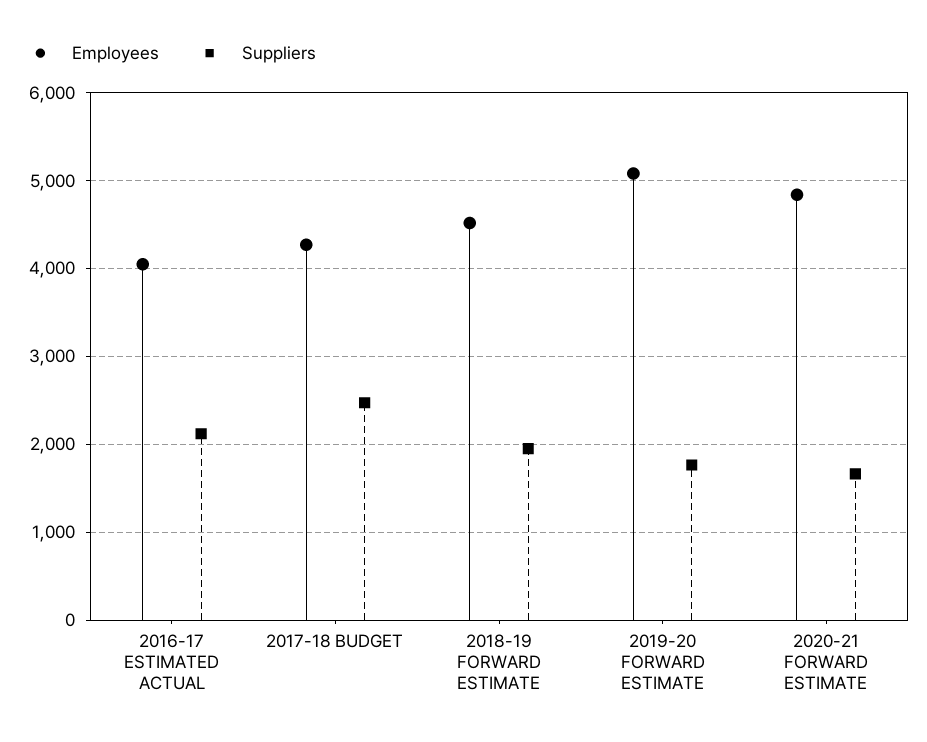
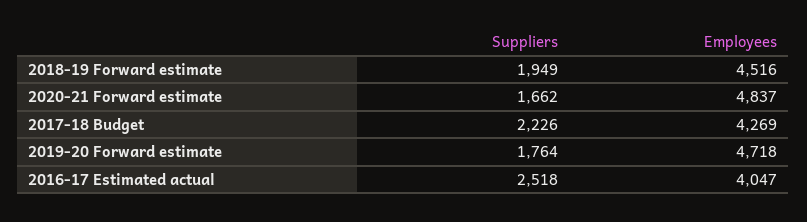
Suppliers, 2016-17 ESTIMATED ACTUAL: 2100 -> 2518
Suppliers, 2017-18 BUDGET: 2500 -> 2226
Employees, 2019-20 FORWARD ESTIMATE: 5100 -> 4718

